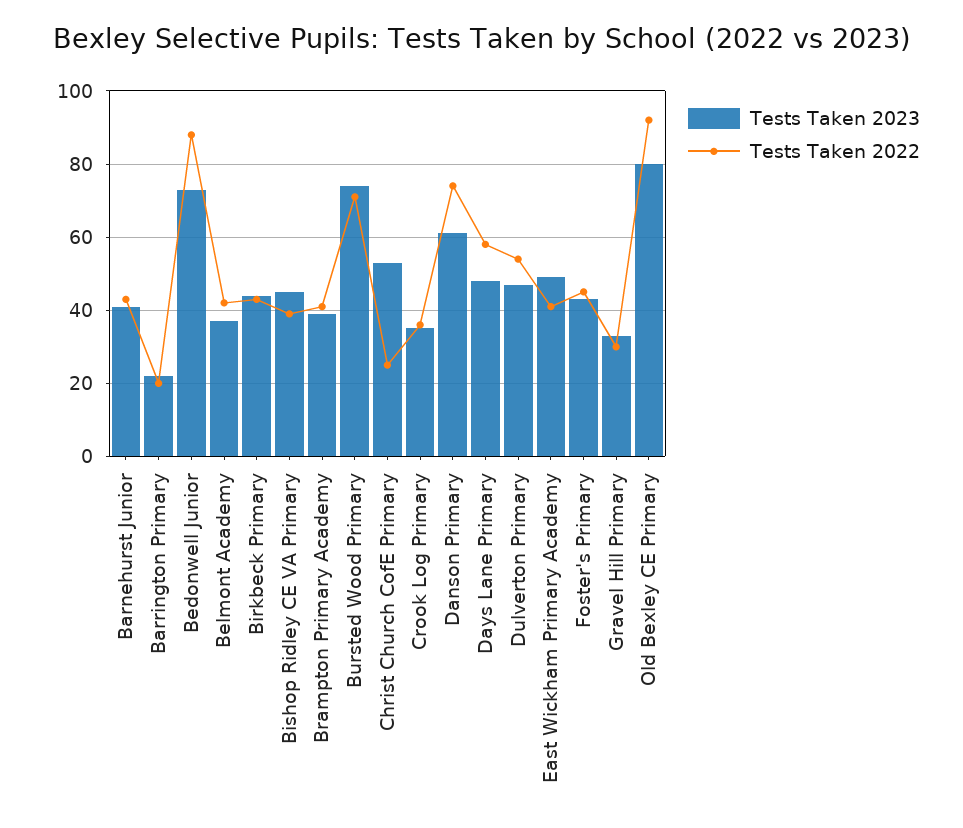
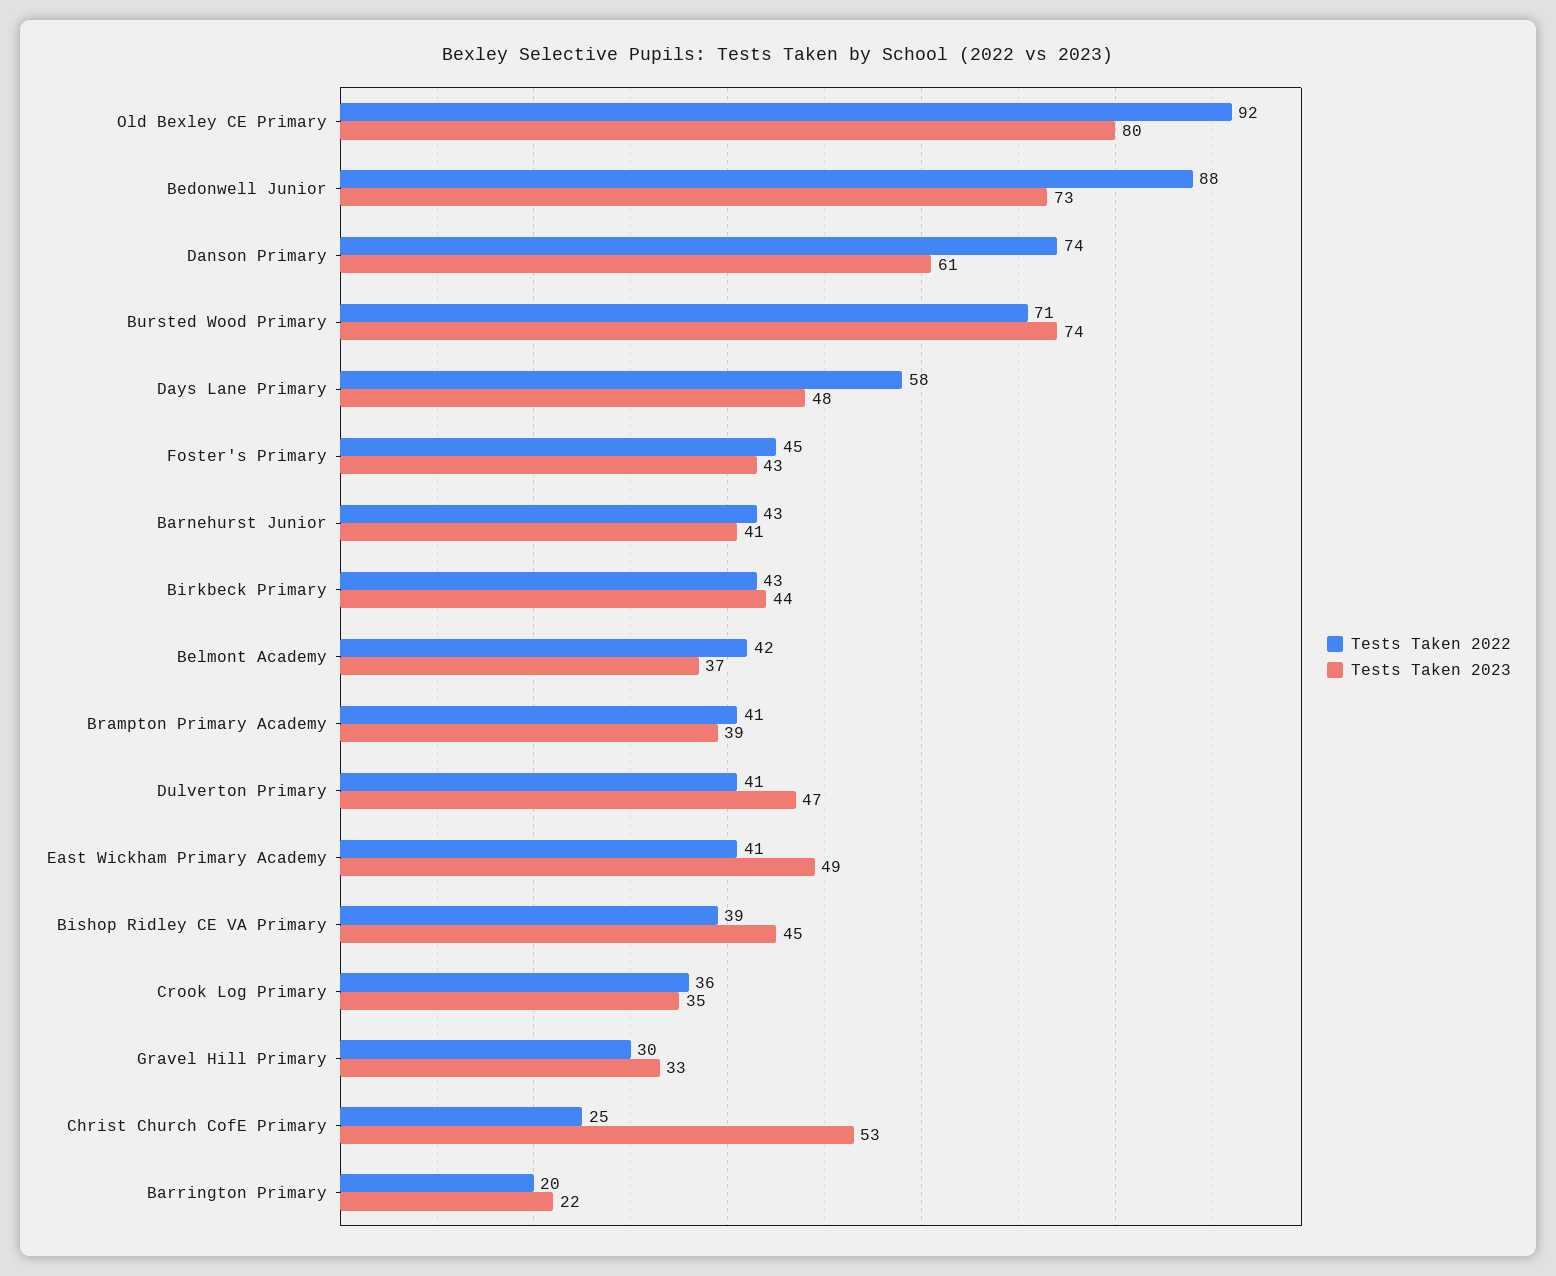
Tests Taken 2022, Dulverton Primary: 55 -> 41

